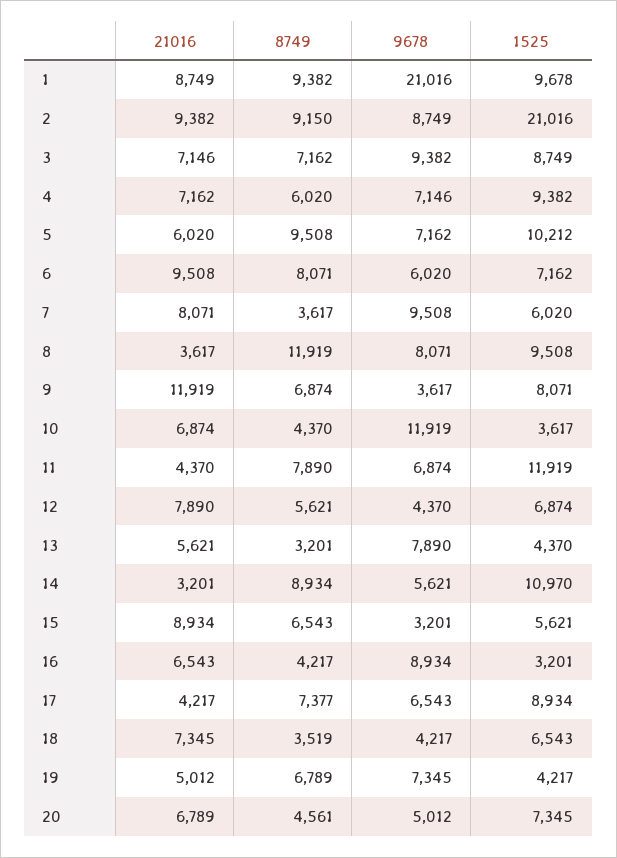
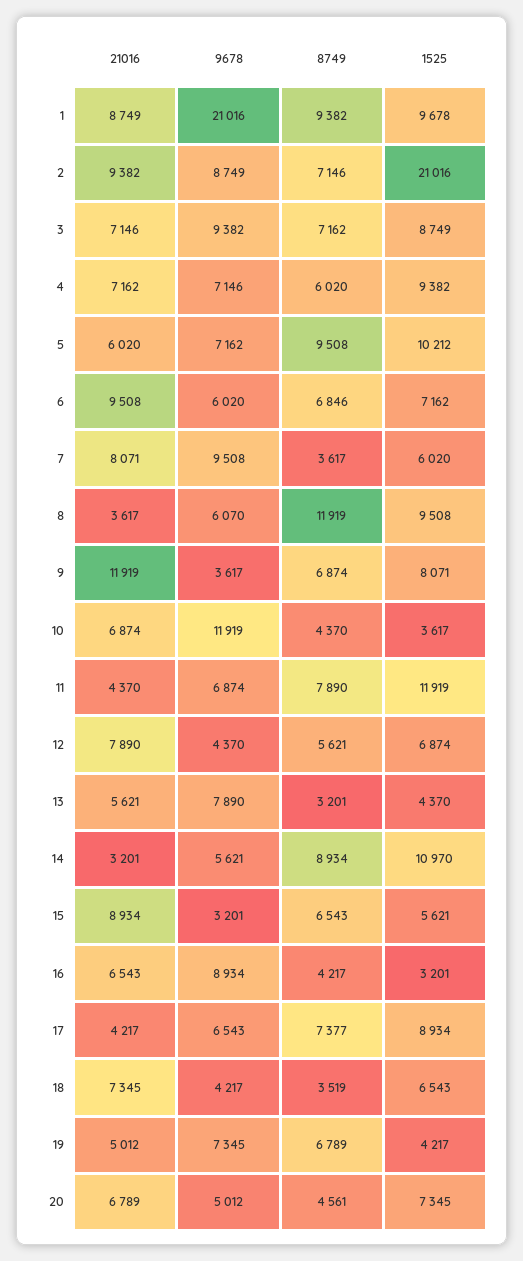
8749, 2: 9150 -> 7146
8749, 6: 8071 -> 6846
9678, 8: 8071 -> 6070

